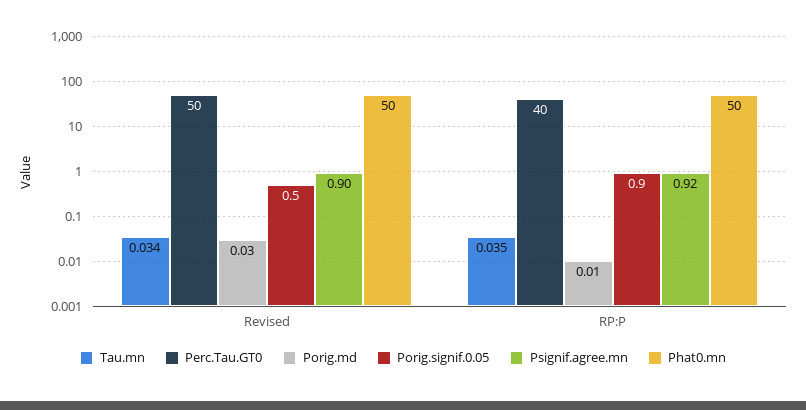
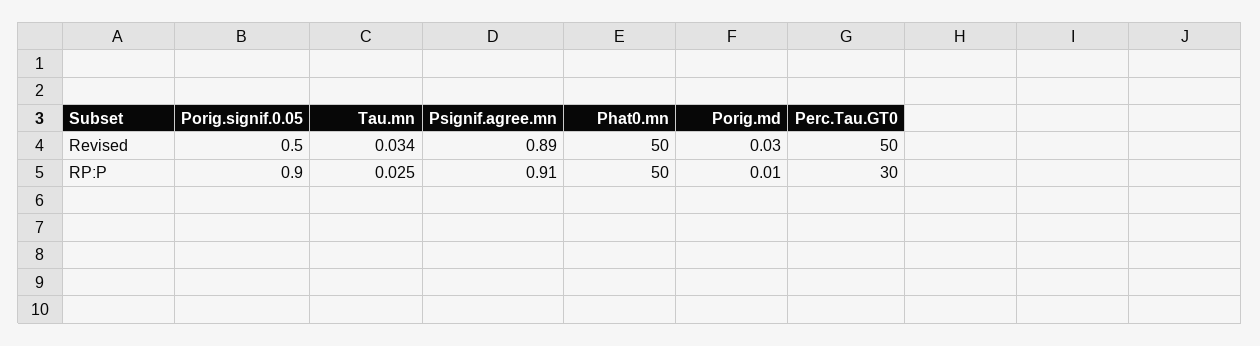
Psignif.agree.mn, Revised: 0.9 -> 0.89
Tau.mn, RP:P: 0.035 -> 0.025
Perc.Tau.GT0, RP:P: 40 -> 30
Psignif.agree.mn, RP:P: 0.92 -> 0.91

